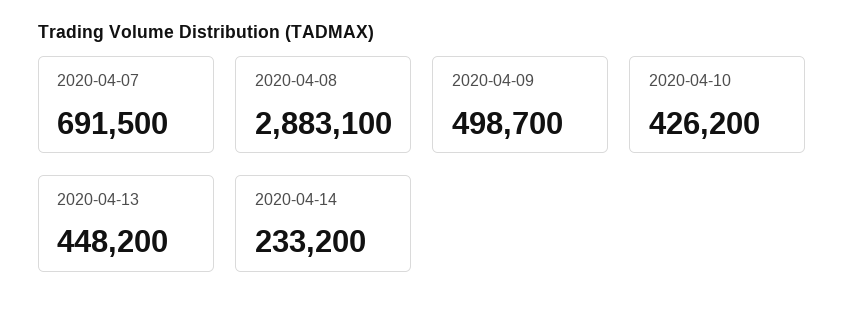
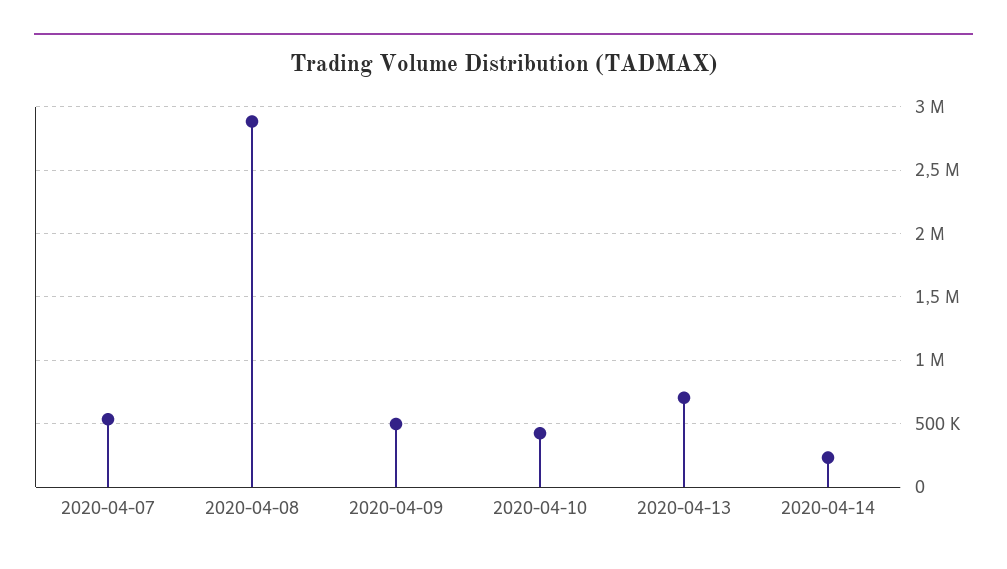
2020-04-07: 691500 -> 550000
2020-04-13: 448200 -> 700000

